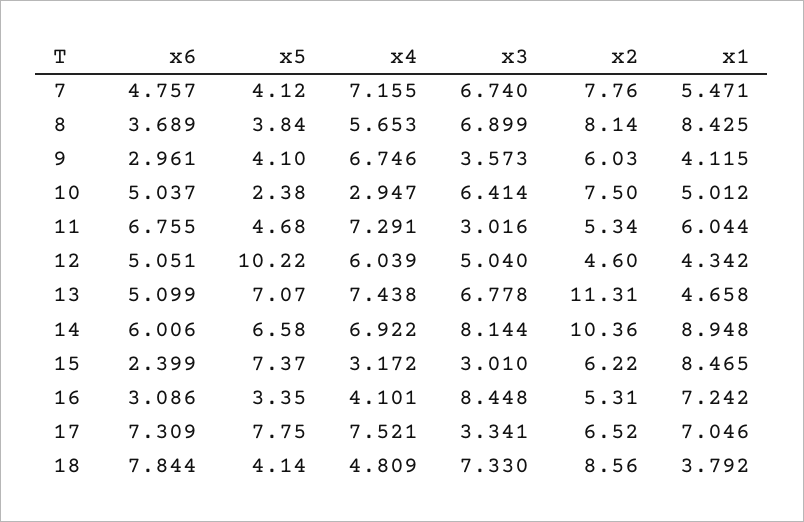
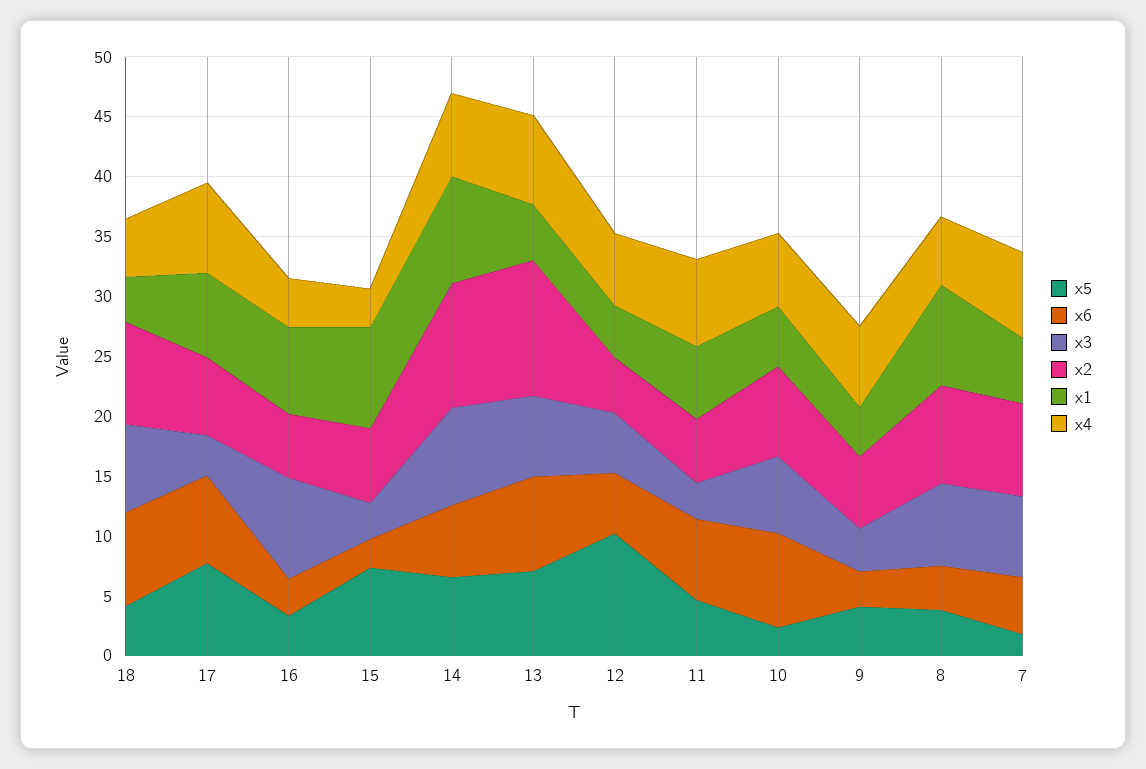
x5, 7: 4.12 -> 2
x6, 10: 5.037 -> 8
x4, 10: 2.947 -> 6
x6, 13: 5.099 -> 8

